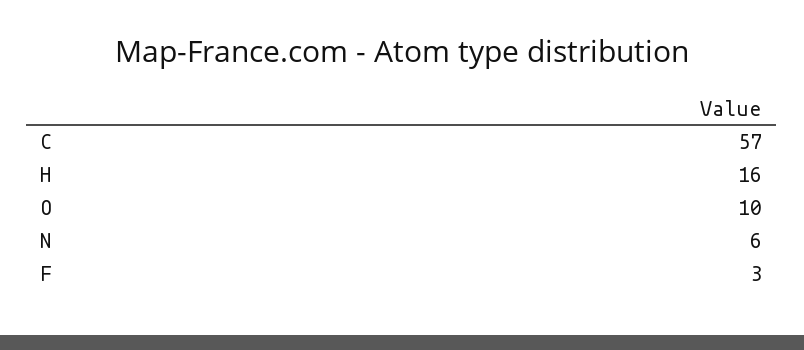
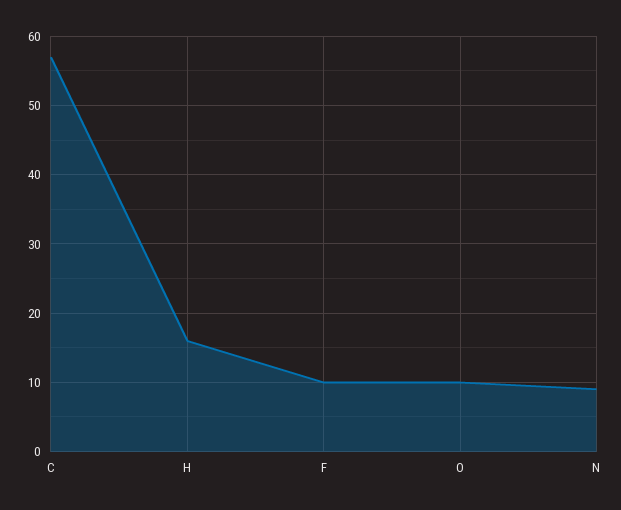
N: 6 -> 9
F: 3 -> 10

